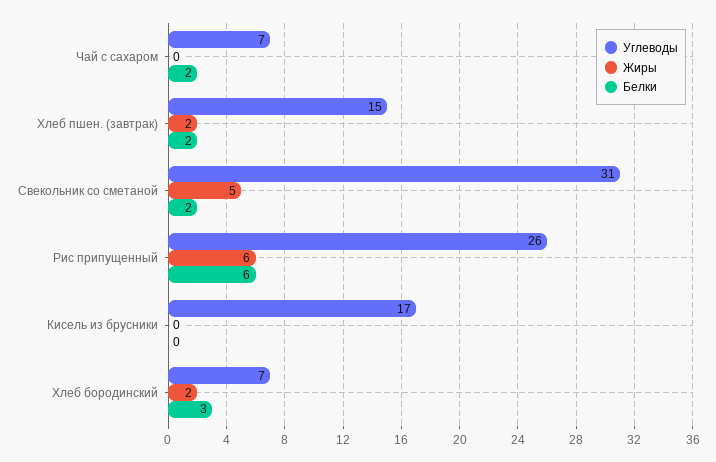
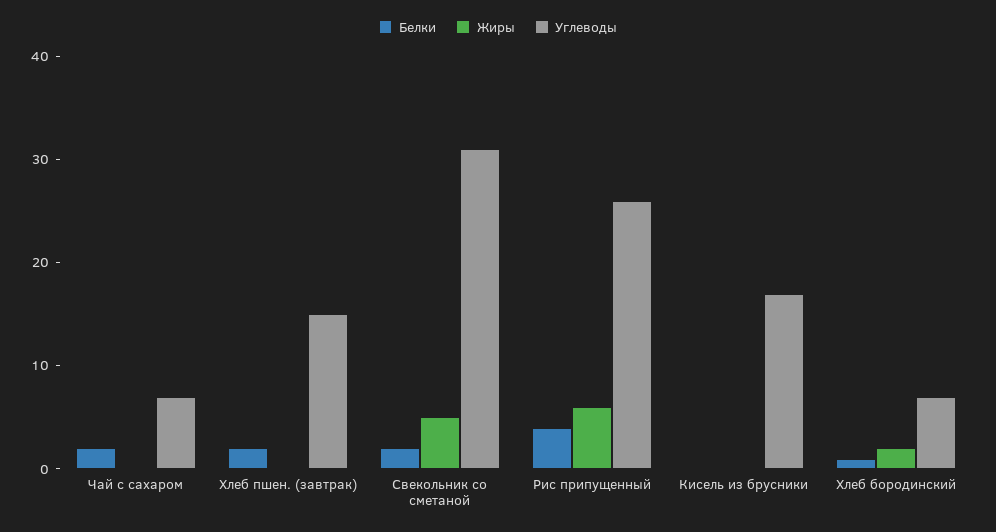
Жиры, Хлеб пшен. (завтрак): 2 -> 0
Белки, Рис припущенный: 6 -> 4
Белки, Хлеб бородинский: 3 -> 1

